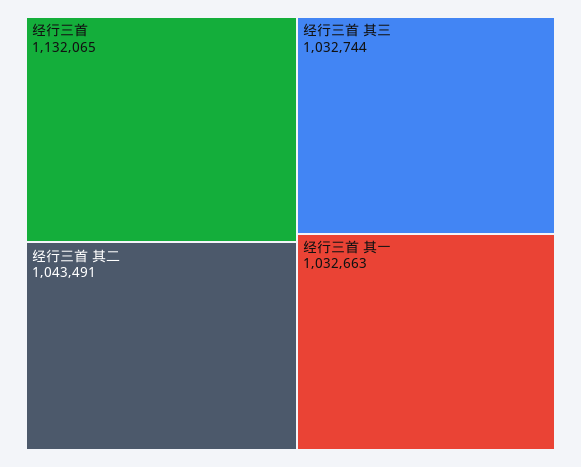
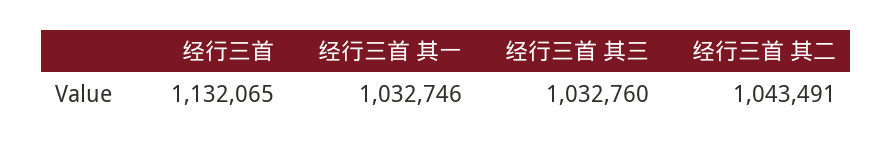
经行三首 其三: 1032744 -> 1032760
经行三首 其一: 1032663 -> 1032746

